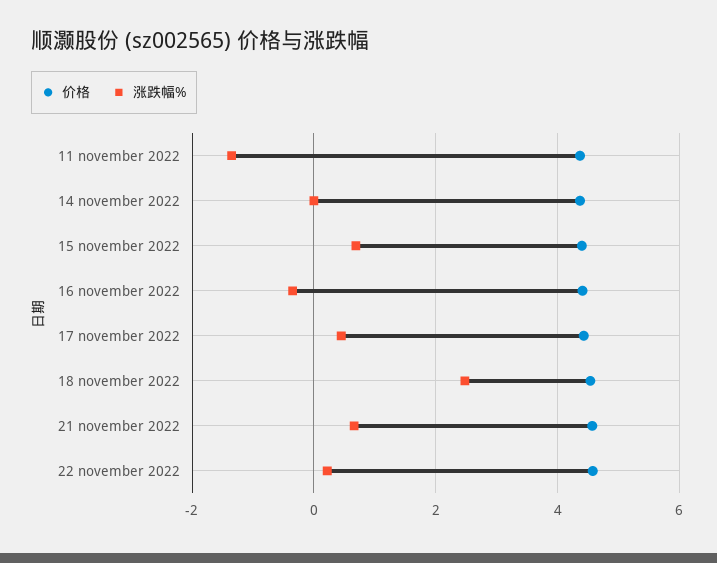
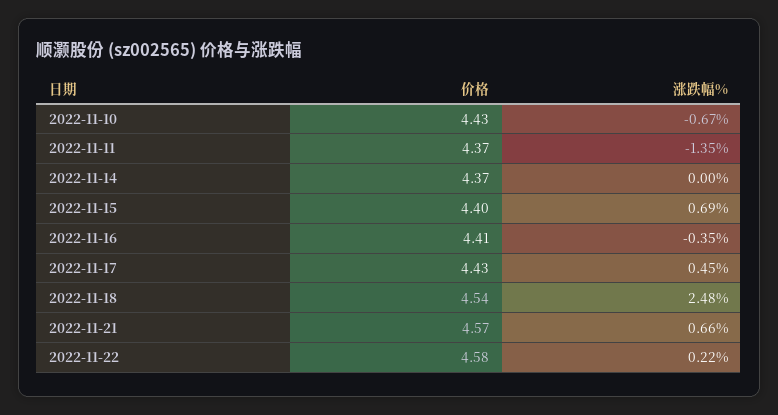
价格, 2022-11-10: none -> 4.43
涨跌幅%, 2022-11-10: none -> -0.67

